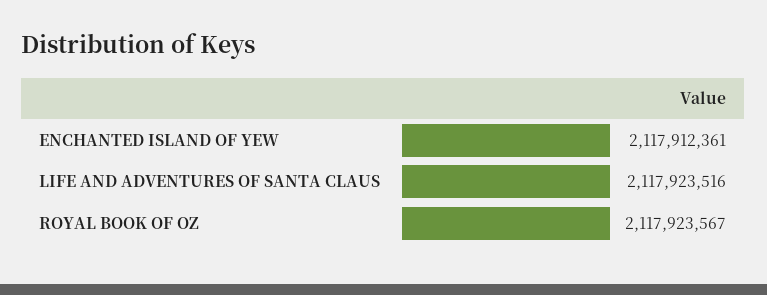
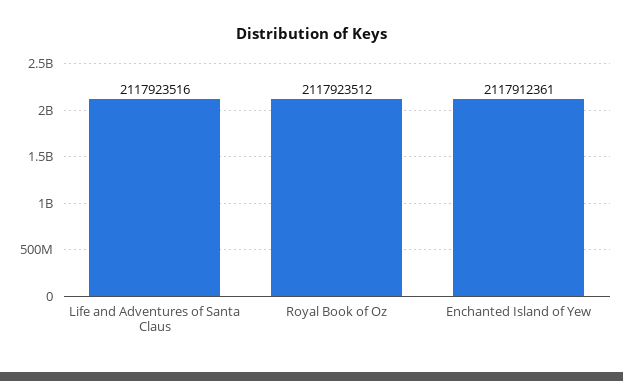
ROYAL BOOK OF OZ: 2117923567 -> 2117923512

